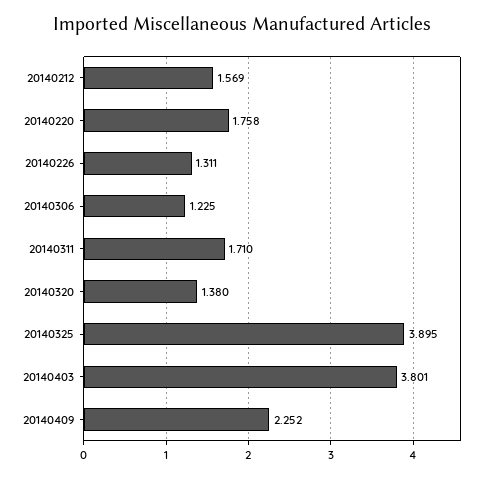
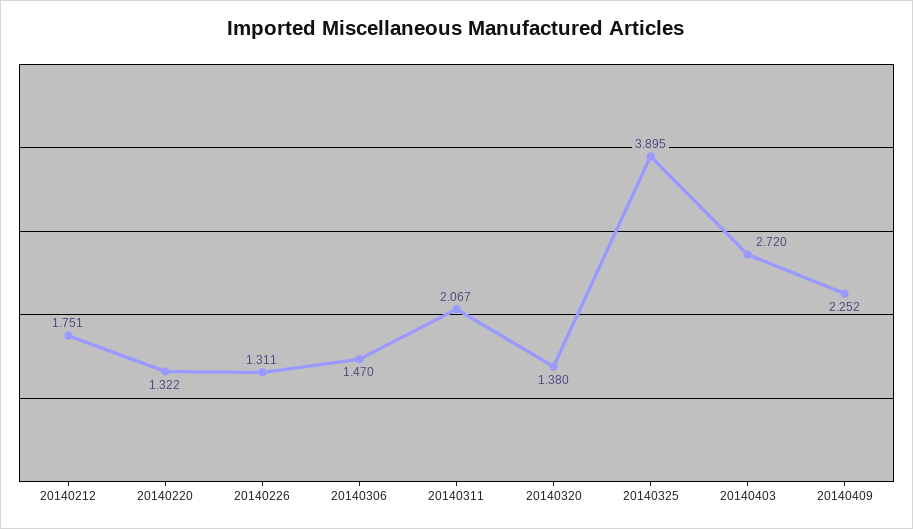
20140212: 1.569 -> 1.751
20140220: 1.758 -> 1.322
20140306: 1.225 -> 1.47
20140311: 1.71 -> 2.067
20140403: 3.801 -> 2.72

